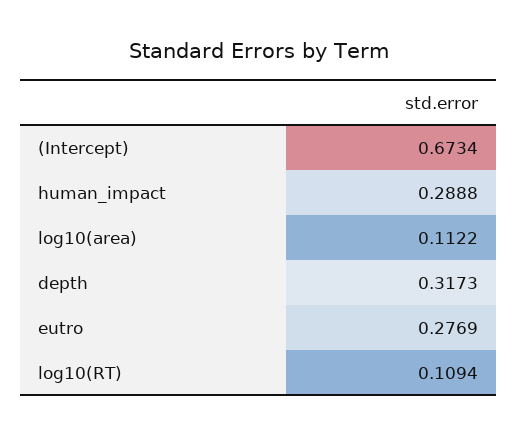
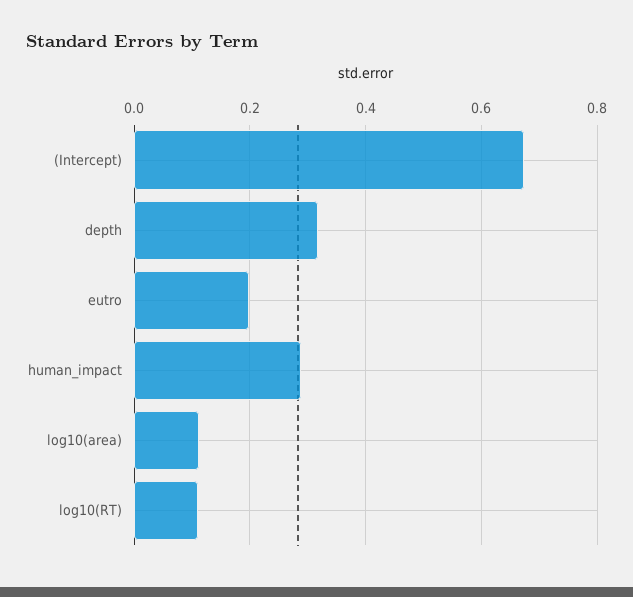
eutro: 0.2769 -> 0.2

